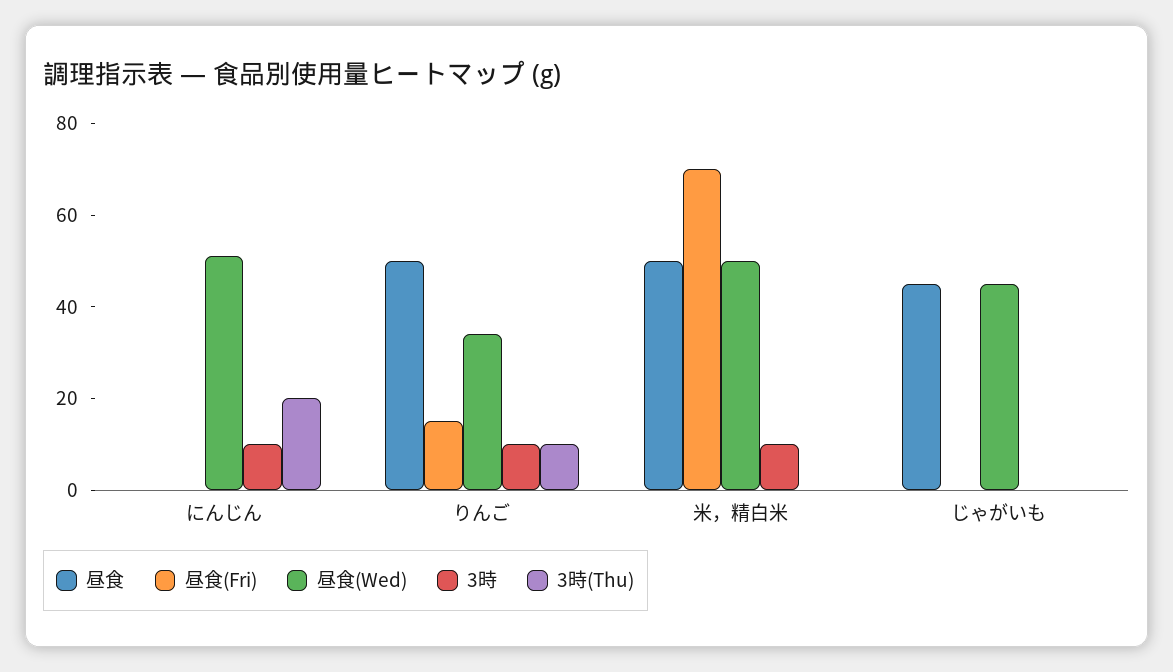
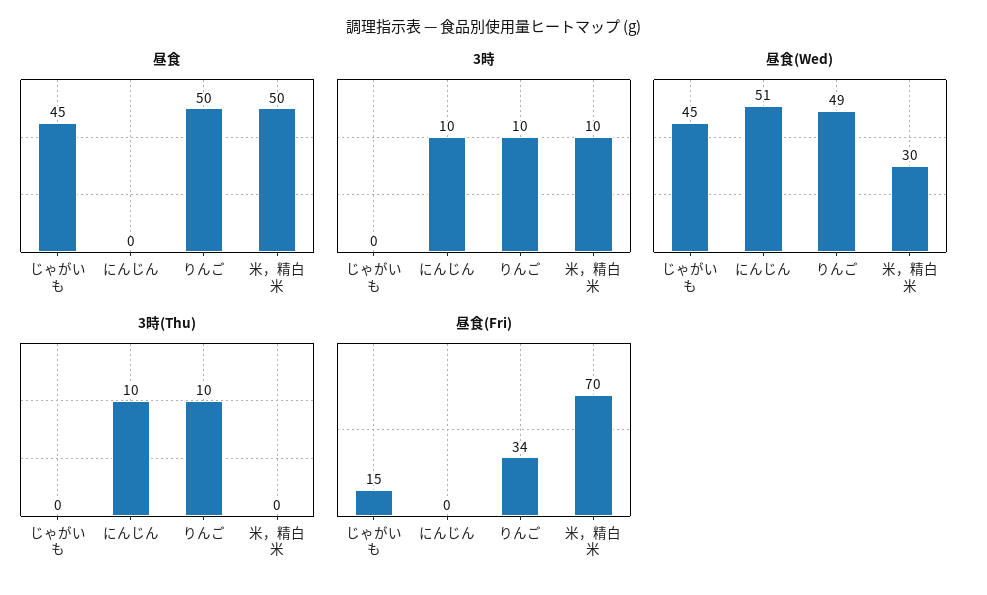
3時(Thu), にんじん: 20 -> 10
昼食(Fri), りんご: 15 -> 34
昼食(Wed), りんご: 35 -> 49
昼食(Wed), 米，精白米: 50 -> 30
昼食(Fri), じゃがいも: 0 -> 15

